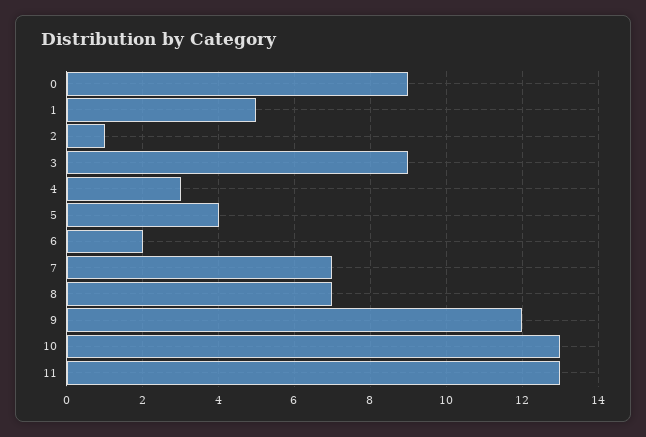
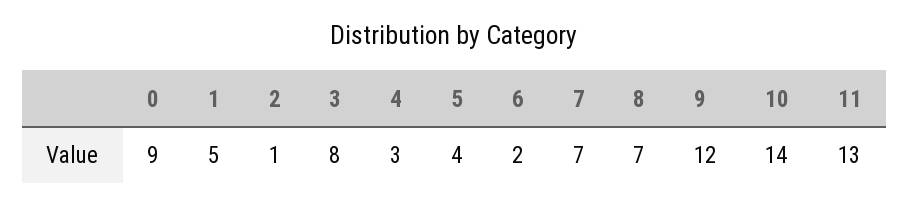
3: 9 -> 8
10: 13 -> 14

